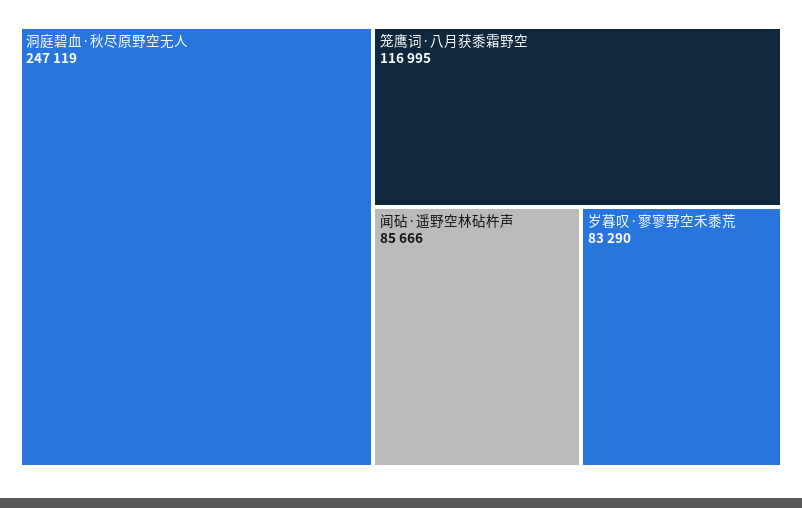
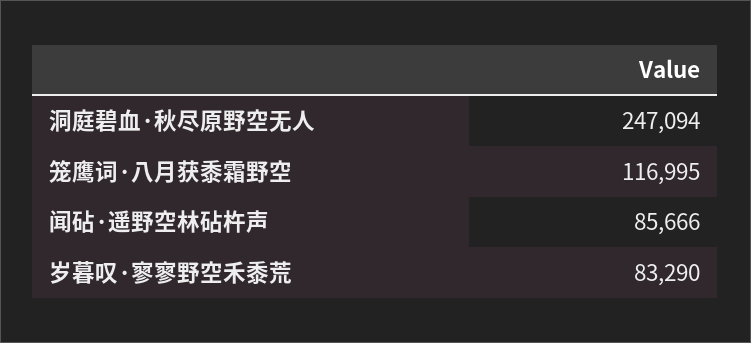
洞庭碧血·秋尽原野空无人: 247119 -> 247094

